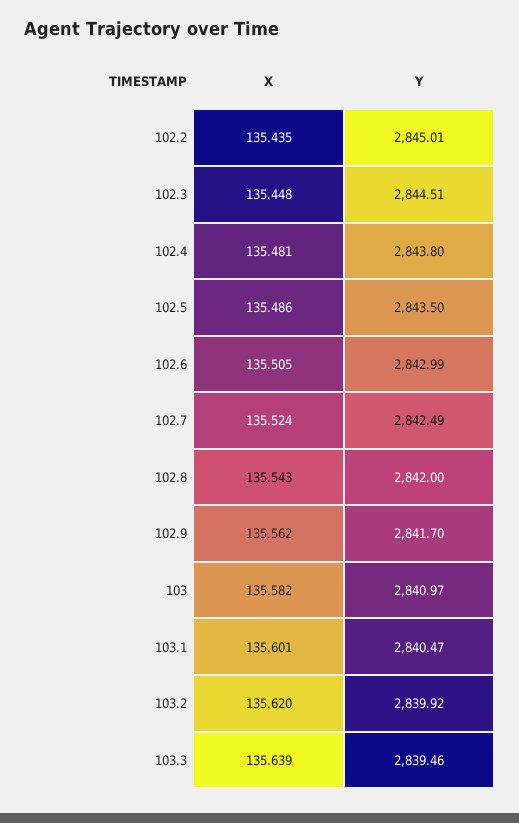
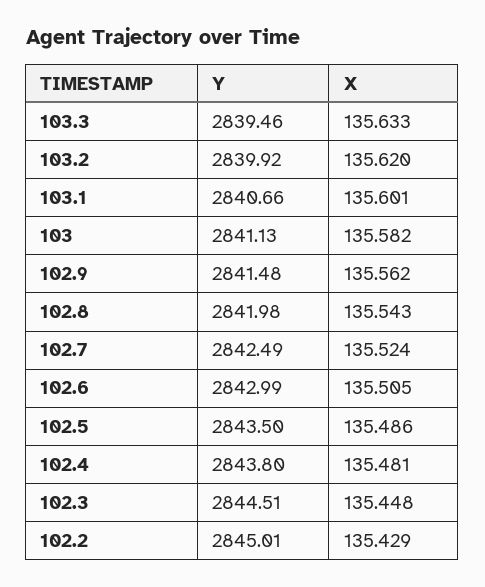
X, 102.2: 135.435 -> 135.429
Y, 102.8: 2842 -> 2841.98
Y, 102.9: 2841.7 -> 2841.48
Y, 103: 2840.97 -> 2841.13
Y, 103.1: 2840.47 -> 2840.66
X, 103.3: 135.639 -> 135.633

